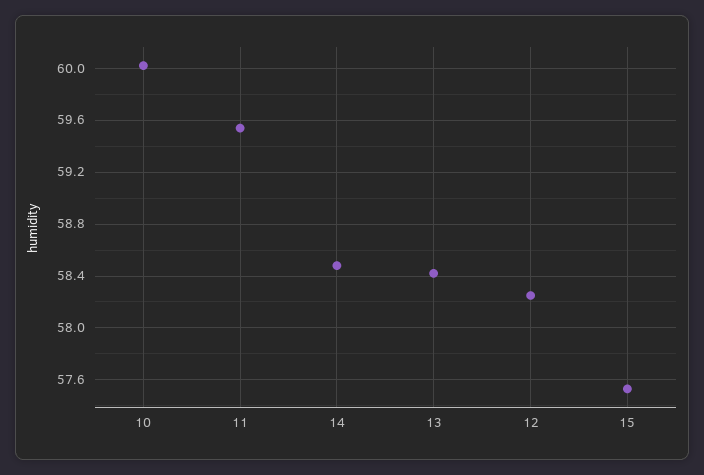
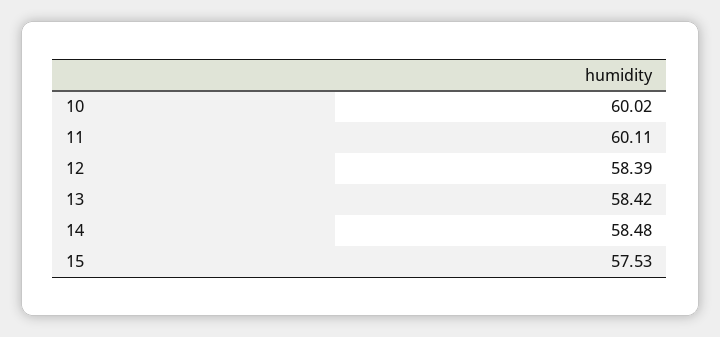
11: 59.55 -> 60.11
12: 58.25 -> 58.39

